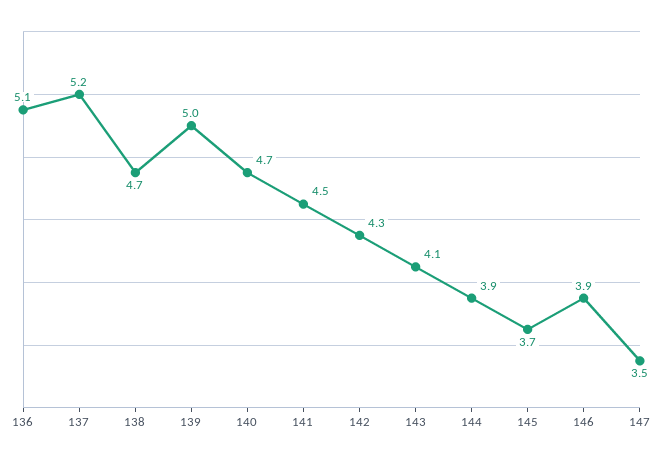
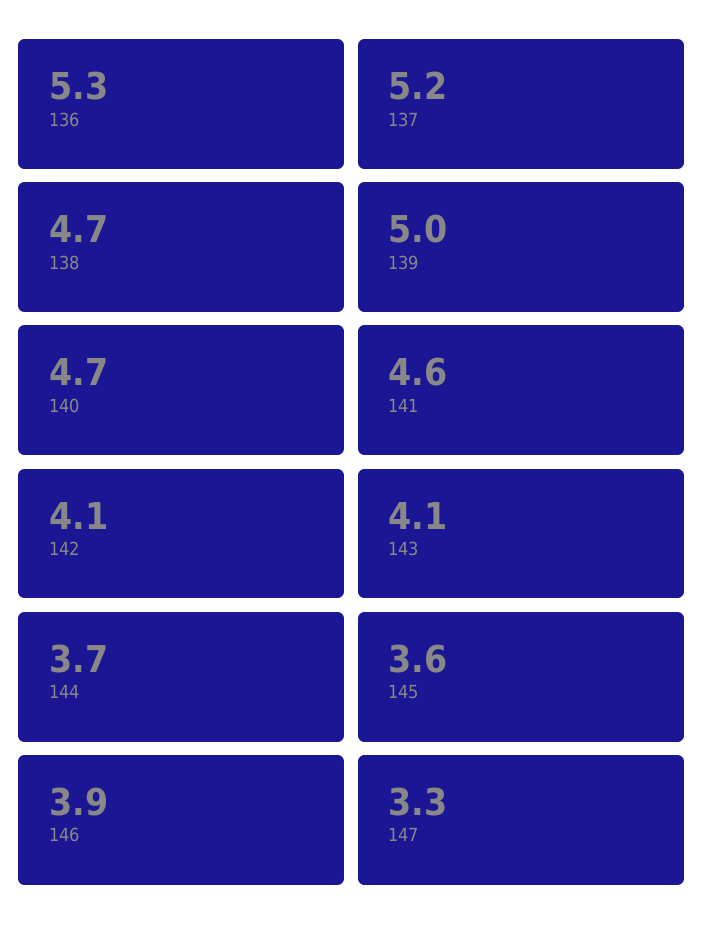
136: 5.1 -> 5.3
141: 4.5 -> 4.6
142: 4.3 -> 4.1
144: 3.9 -> 3.7
145: 3.7 -> 3.6
147: 3.5 -> 3.3

